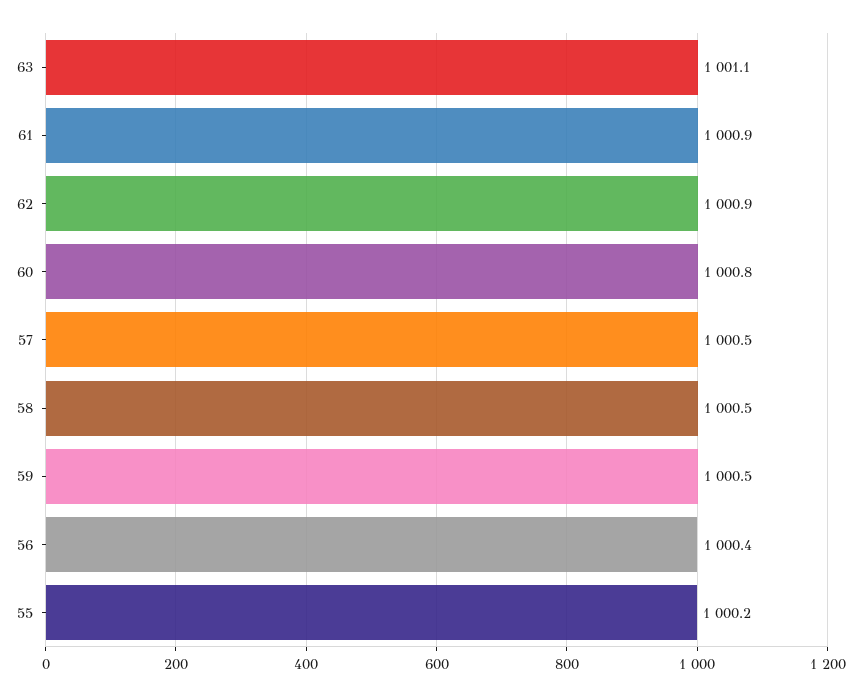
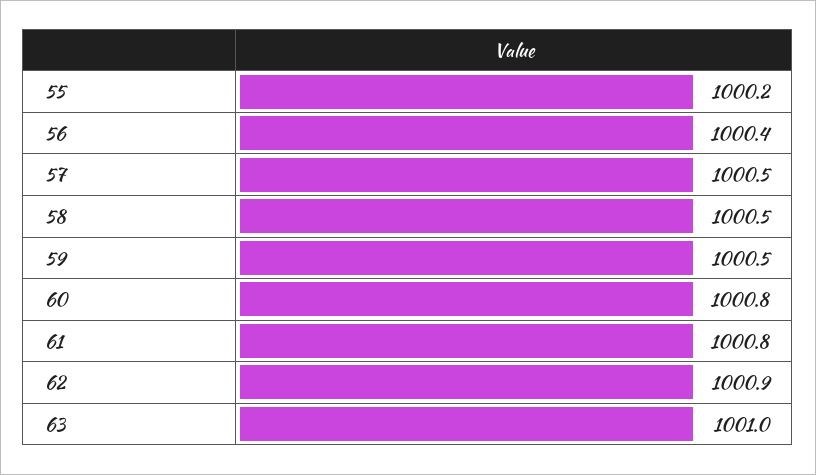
63: 1001.1 -> 1001
61: 1000.9 -> 1000.8

